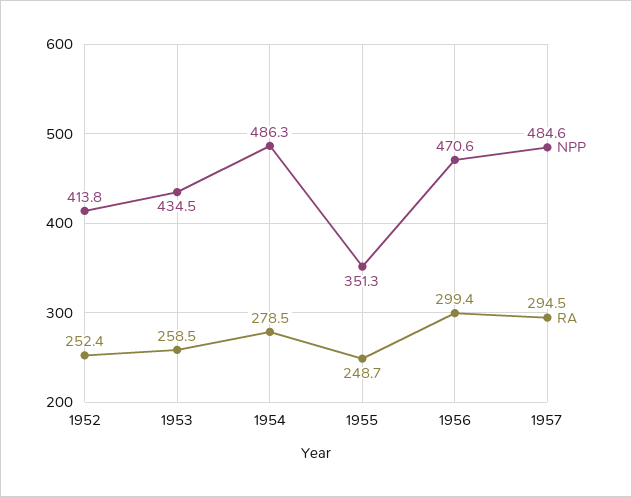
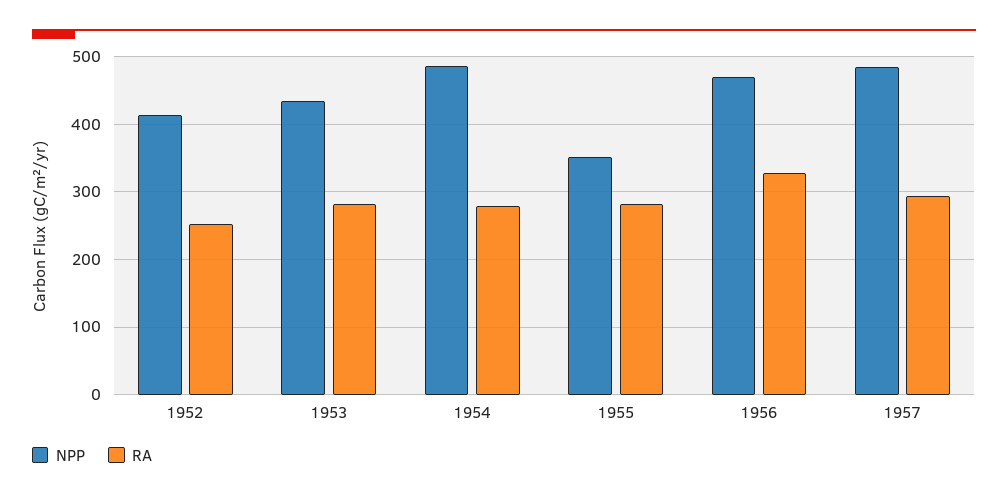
RA, 1953: 258.5 -> 280
RA, 1955: 248.7 -> 280
RA, 1956: 299.4 -> 330

